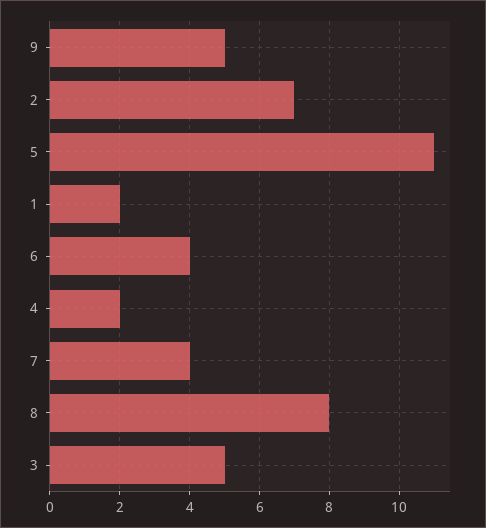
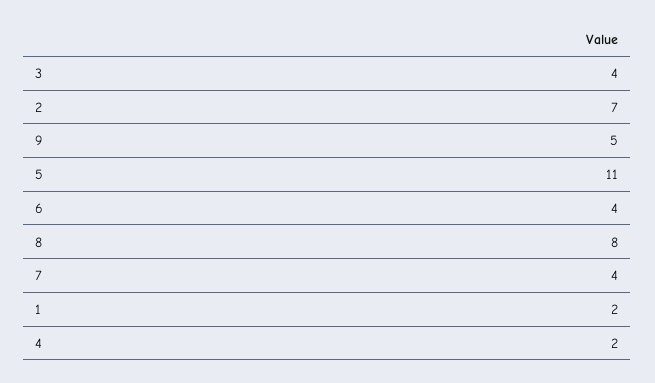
3: 5 -> 4

